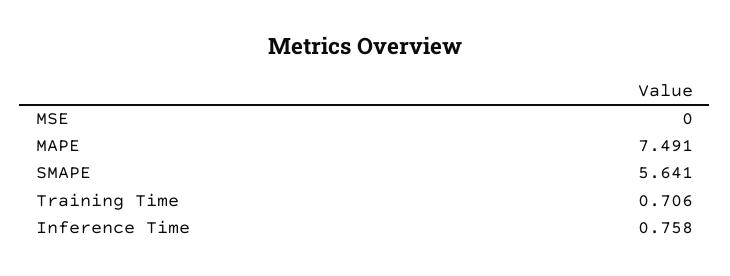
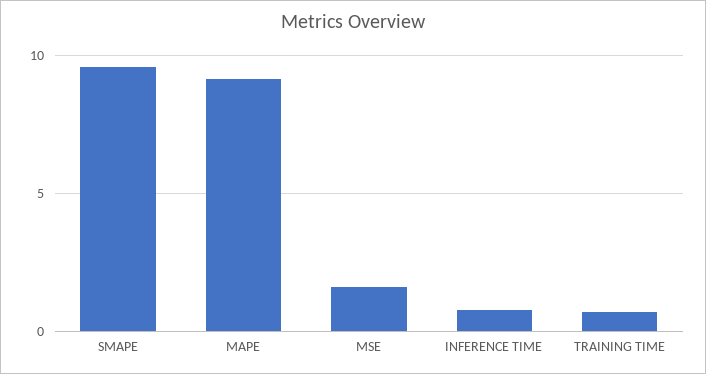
MSE: 0 -> 1.5
MAPE: 7.491 -> 9
SMAPE: 5.641 -> 9.5

